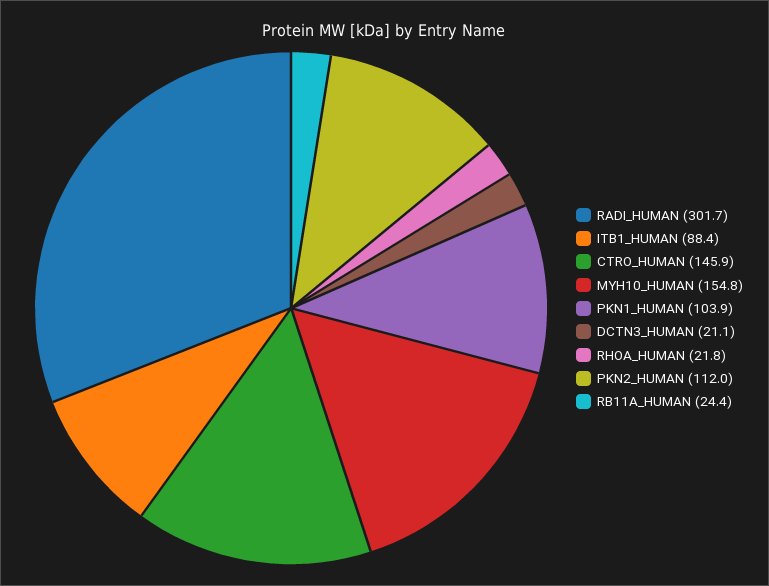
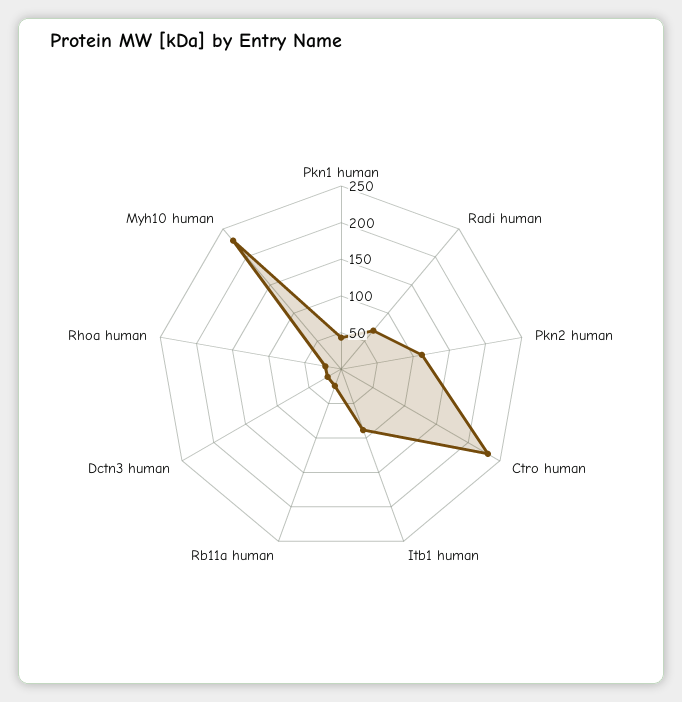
RADI_HUMAN: 301.7 -> 75
CTRO_HUMAN: 145.9 -> 225
MYH10_HUMAN: 154.8 -> 225
PKN1_HUMAN: 103.9 -> 50

